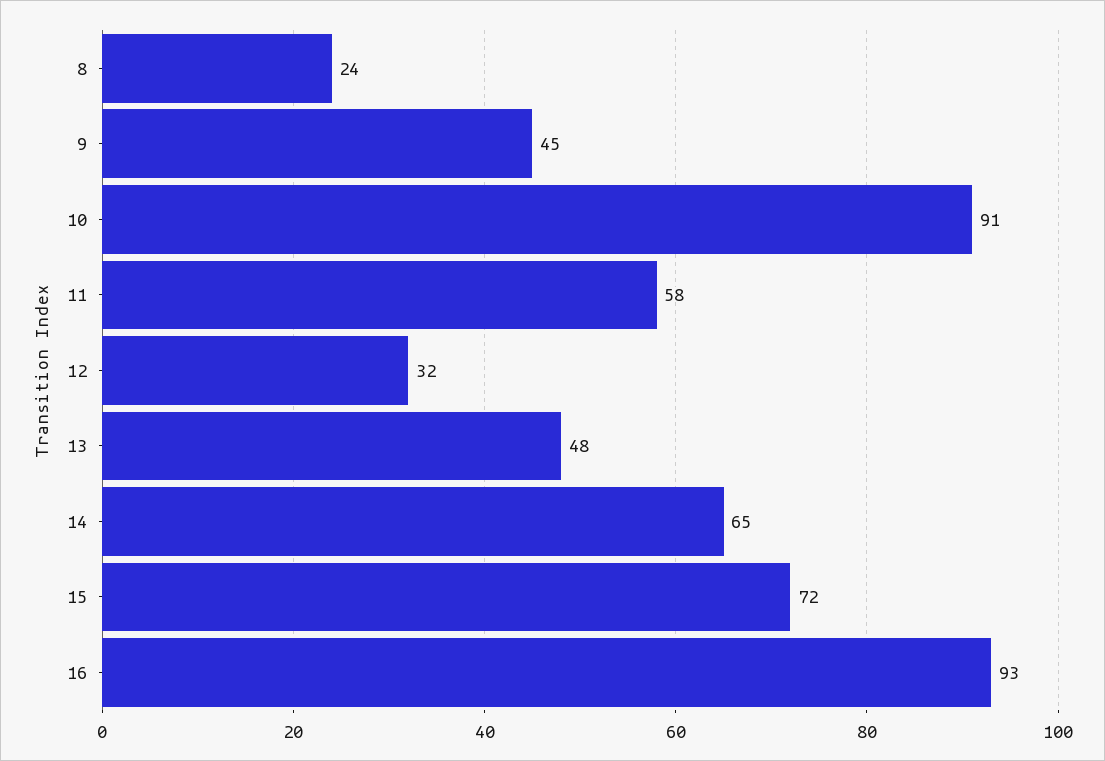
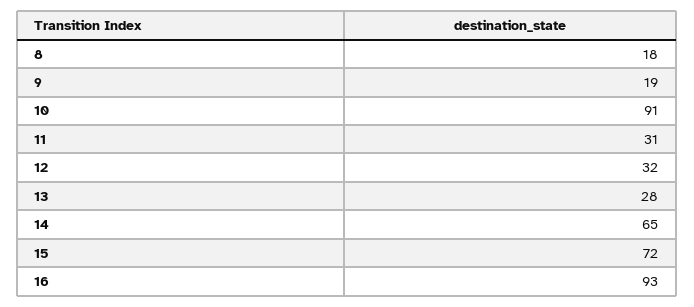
8: 24 -> 18
9: 45 -> 19
11: 58 -> 31
13: 48 -> 28

